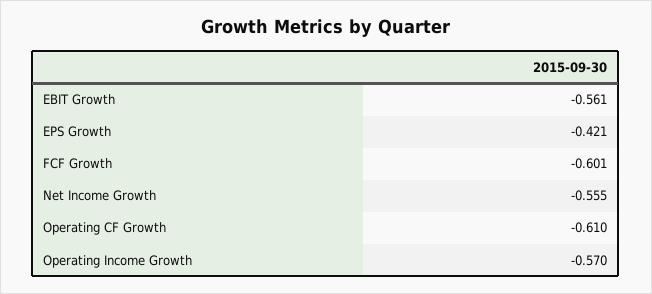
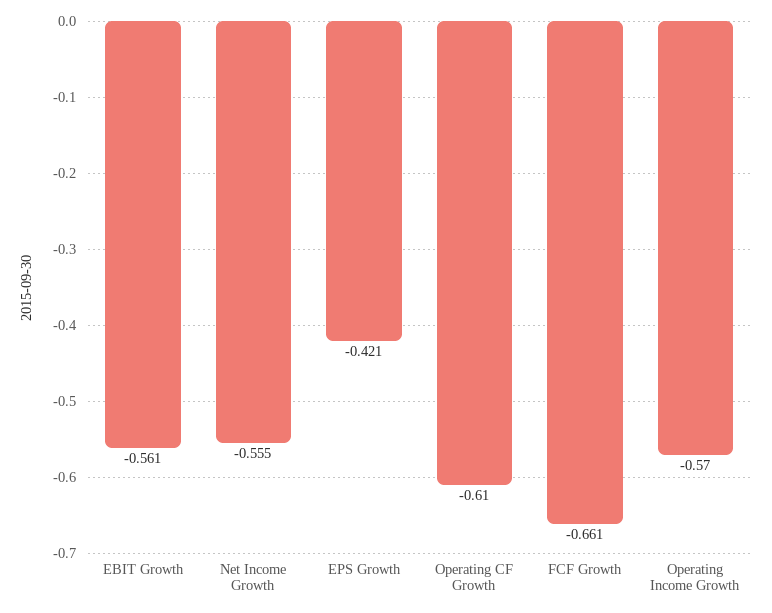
FCF Growth: -0.601 -> -0.661

